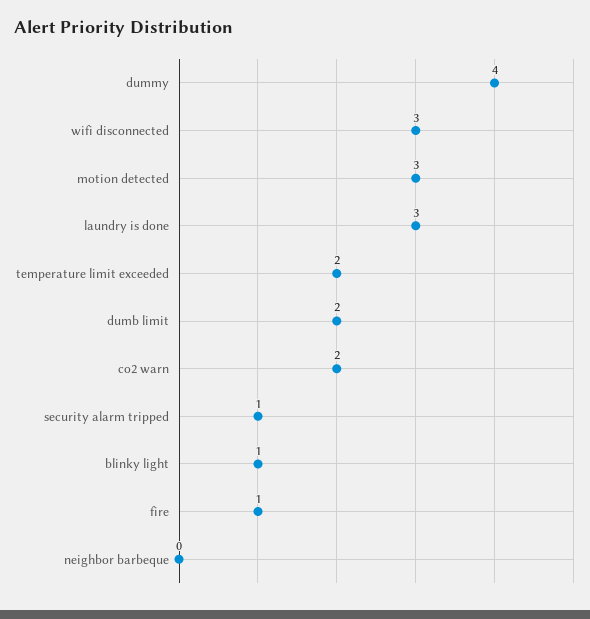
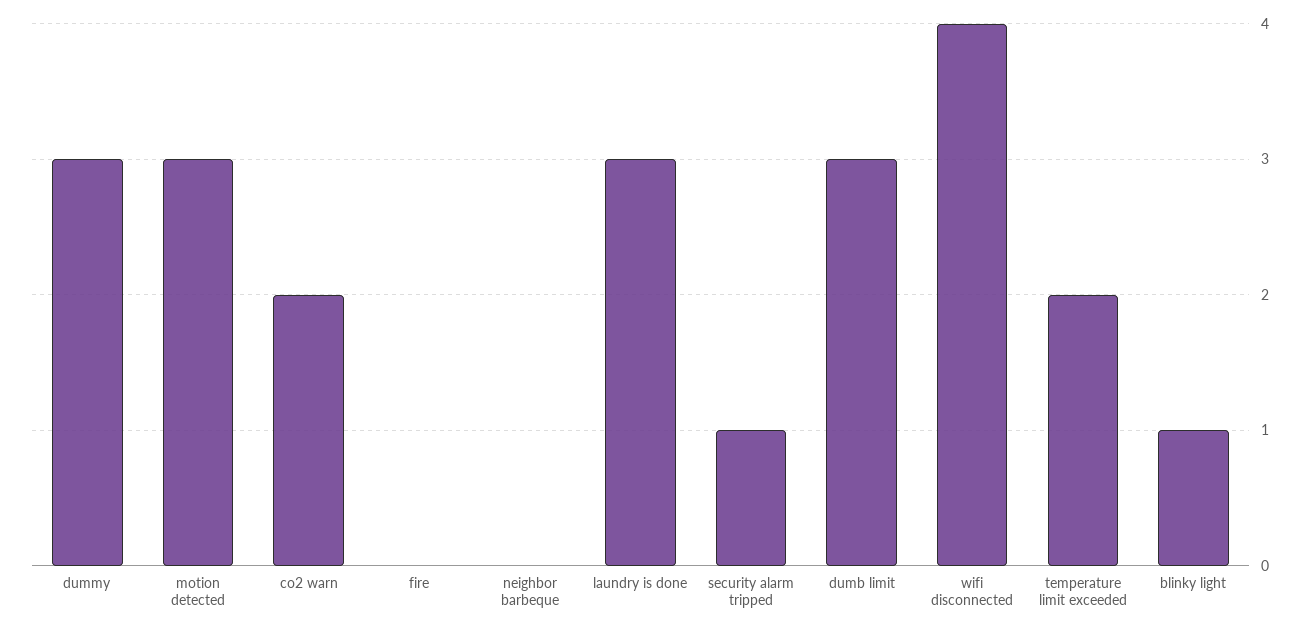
dummy: 4 -> 3
wifi disconnected: 3 -> 4
dumb limit: 2 -> 3
fire: 1 -> 0

